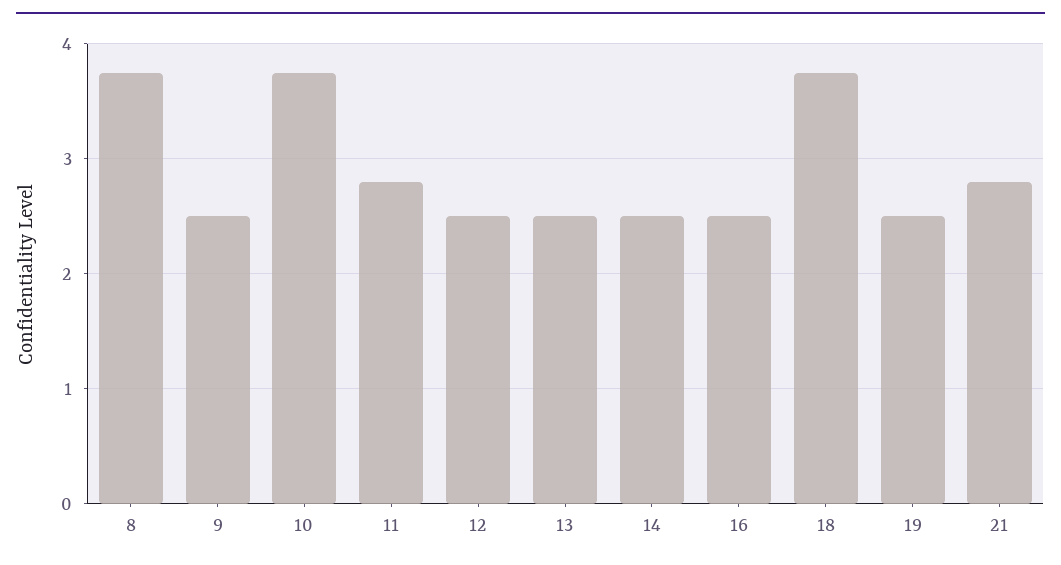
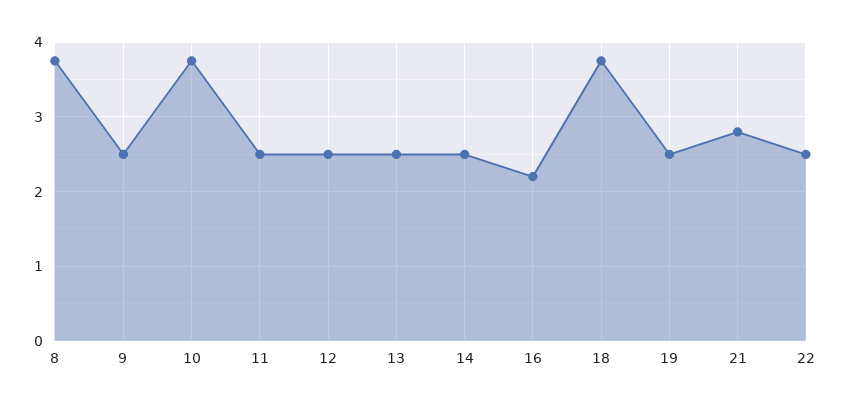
11: 2.8 -> 2.5
16: 2.5 -> 2.2
22: none -> 2.5

